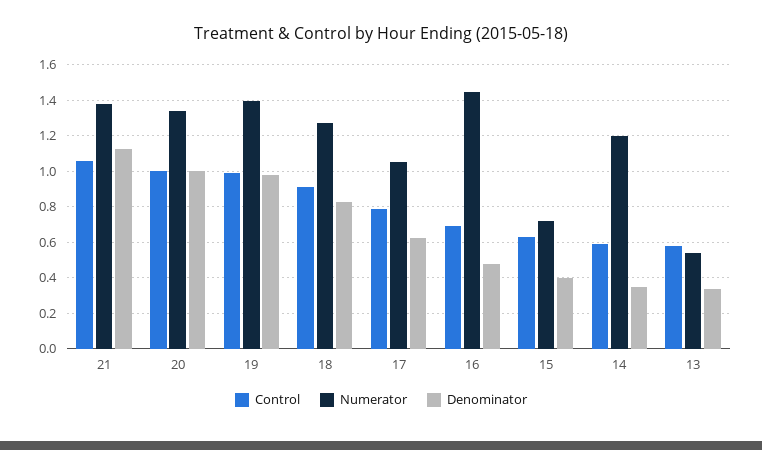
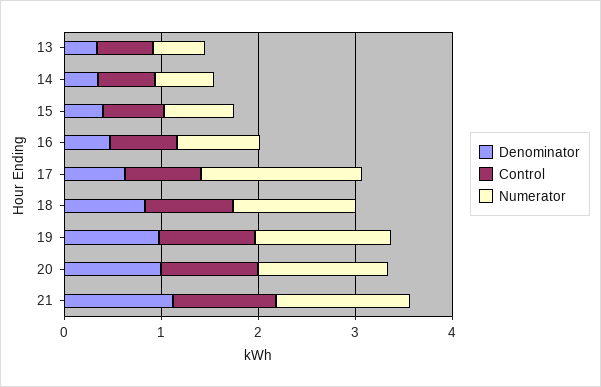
Numerator, 17: 1.05 -> 1.6
Numerator, 16: 1.45 -> 0.8
Numerator, 14: 1.2 -> 0.6

